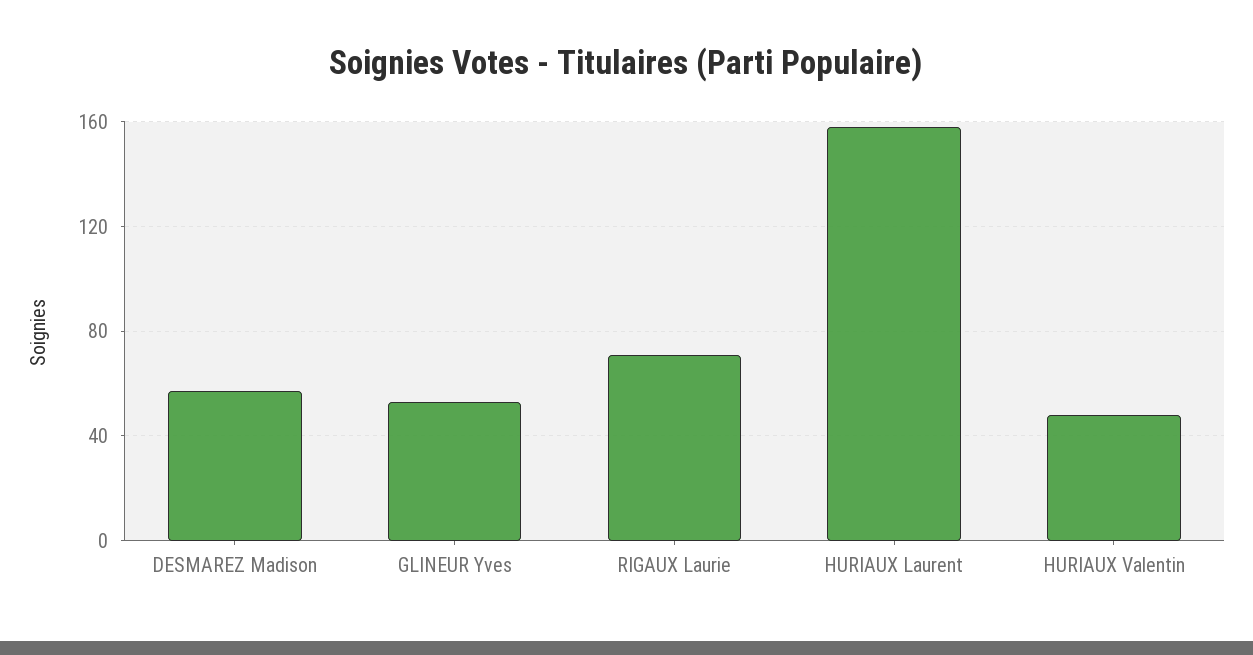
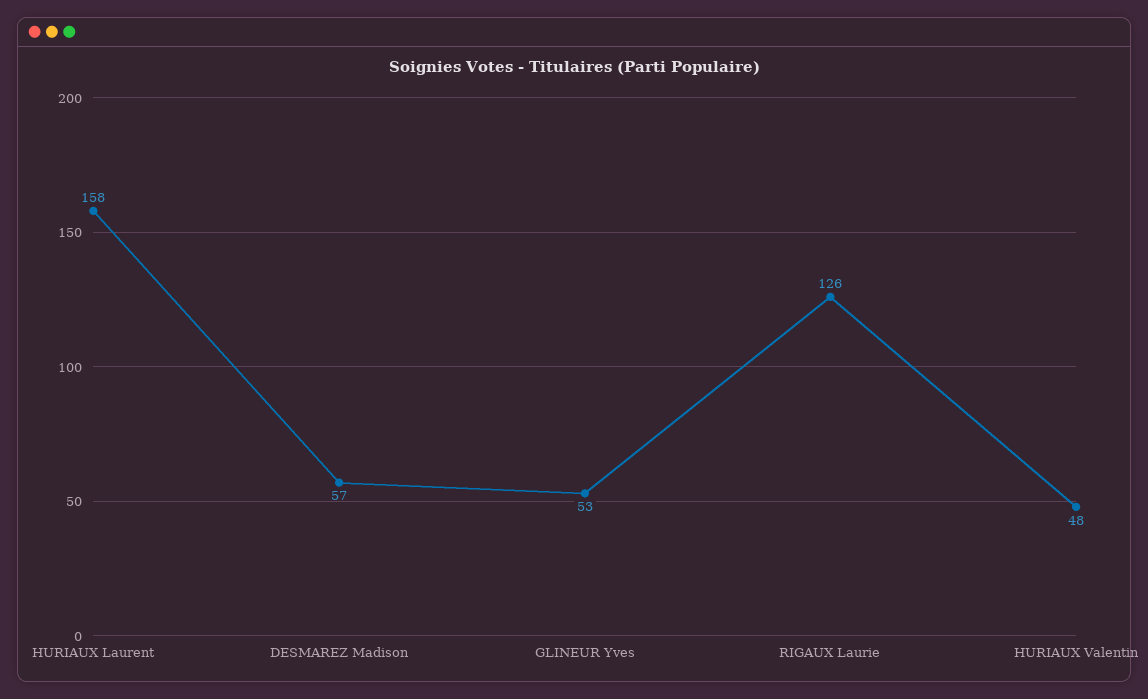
RIGAUX Laurie: 70 -> 126

